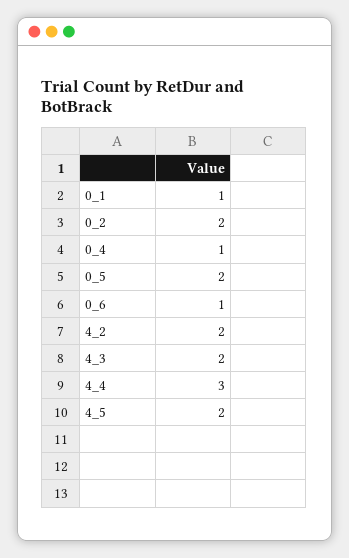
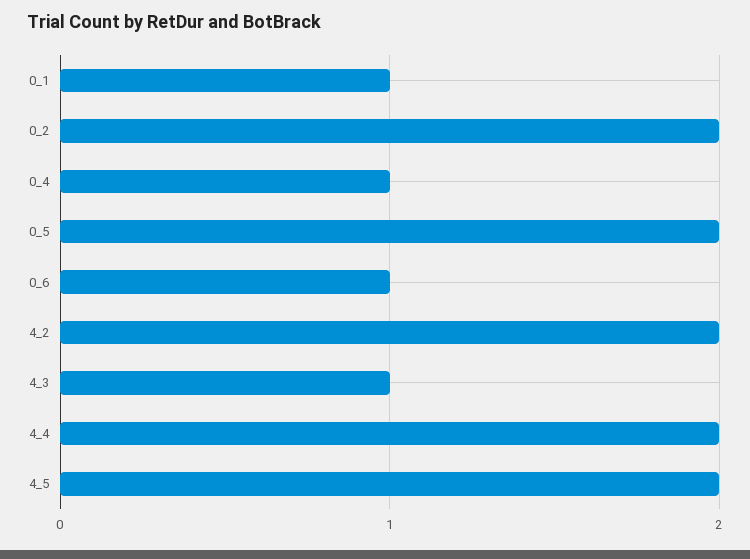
4_3: 2 -> 1
4_4: 3 -> 2

